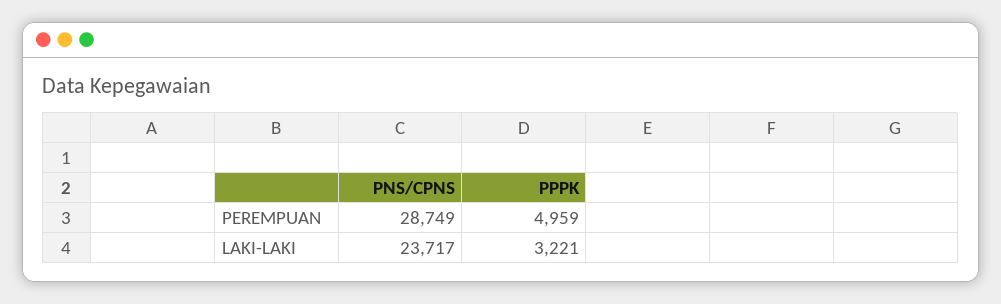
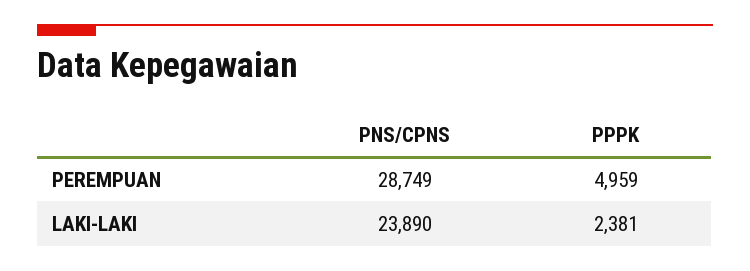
PNS/CPNS, LAKI-LAKI: 23717 -> 23890
PPPK, LAKI-LAKI: 3221 -> 2381

